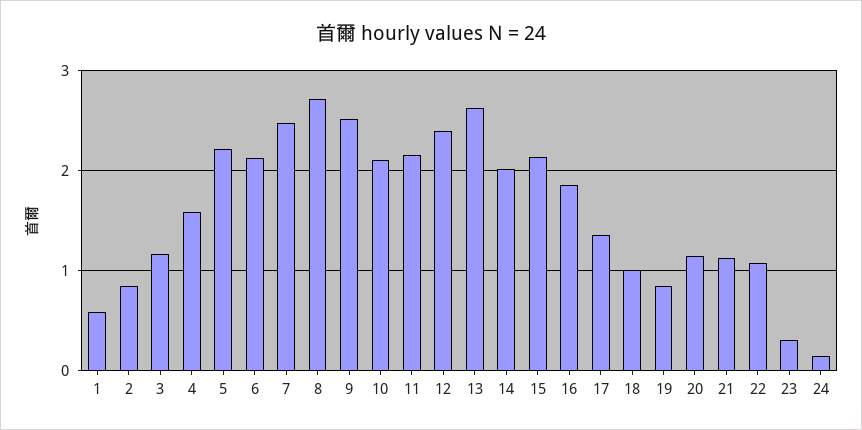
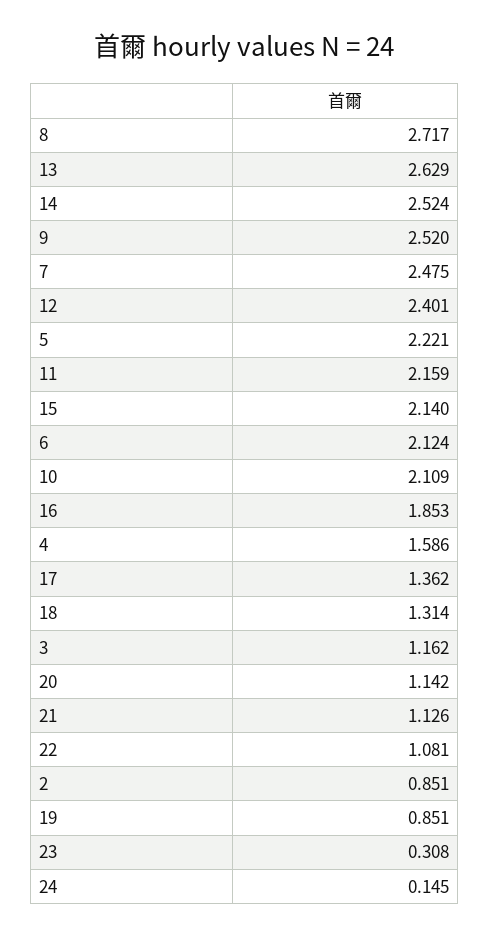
1: 0.6 -> none
14: 2 -> 2.524
18: 1 -> 1.314

